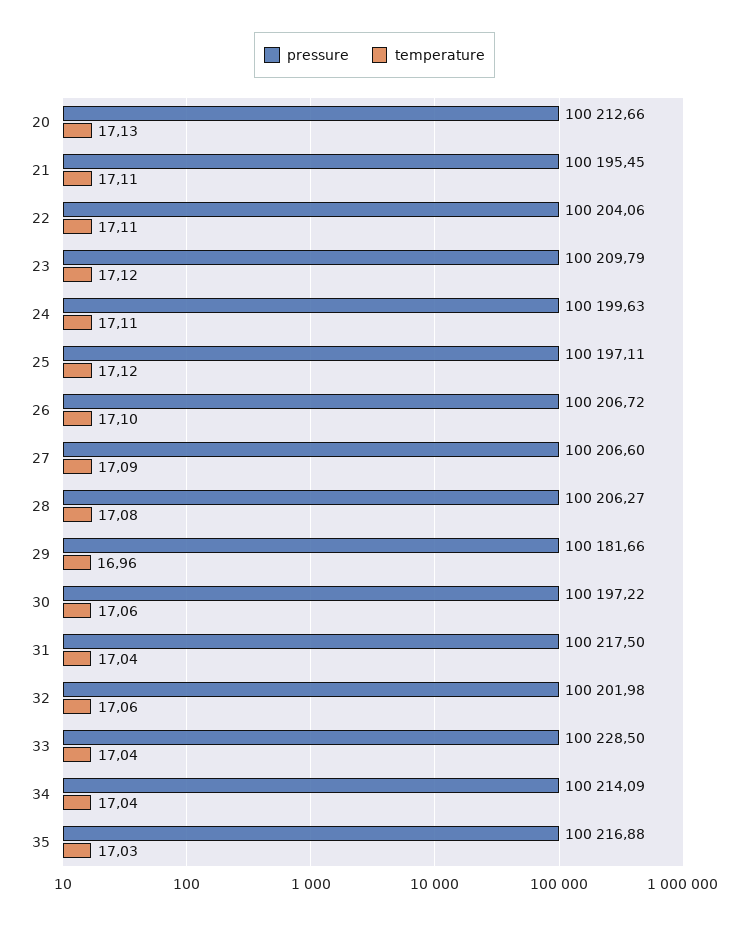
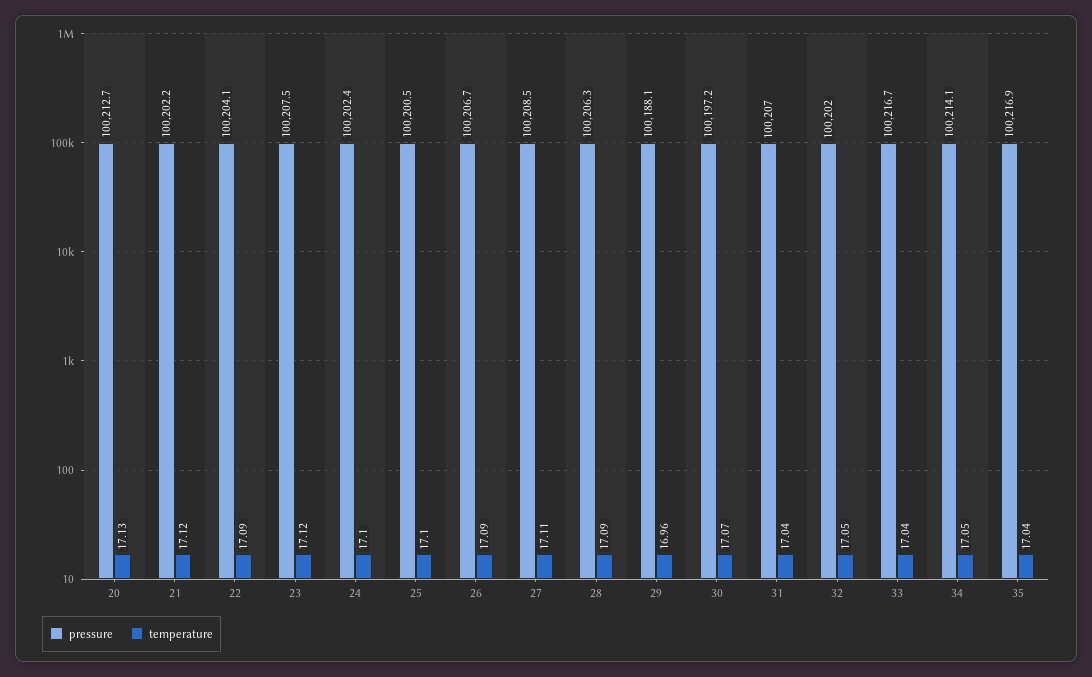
pressure, 21: 100195.45 -> 100202.2
temperature, 21: 17.11 -> 17.12
temperature, 22: 17.11 -> 17.09
pressure, 23: 100209.79 -> 100207.5
pressure, 24: 100199.63 -> 100202.4
temperature, 24: 17.11 -> 17.1
pressure, 25: 100197.11 -> 100200.5
temperature, 25: 17.12 -> 17.1
temperature, 26: 17.1 -> 17.09
pressure, 27: 100206.6 -> 100208.5
temperature, 27: 17.09 -> 17.11
temperature, 28: 17.08 -> 17.09
pressure, 29: 100181.66 -> 100188.1
temperature, 30: 17.06 -> 17.07
pressure, 31: 100217.5 -> 100207
temperature, 32: 17.06 -> 17.05
pressure, 33: 100228.5 -> 100216.7
temperature, 34: 17.04 -> 17.05
temperature, 35: 17.03 -> 17.04

